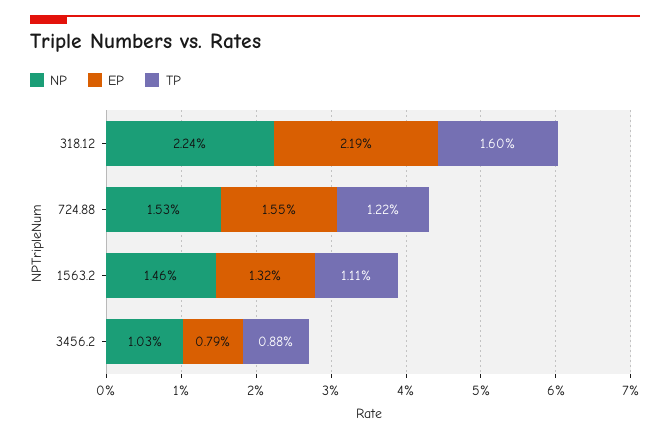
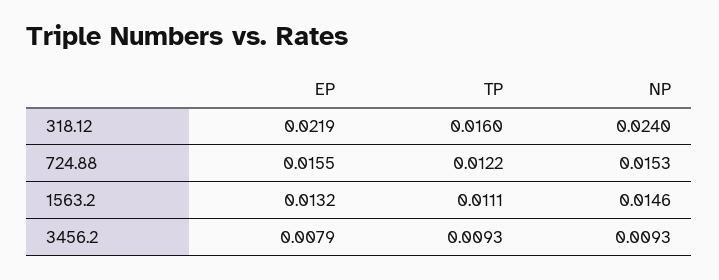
NP, 318.12: 0.0224 -> 0.024
NP, 3456.2: 0.0103 -> 0.0093
TP, 3456.2: 0.0088 -> 0.0093

